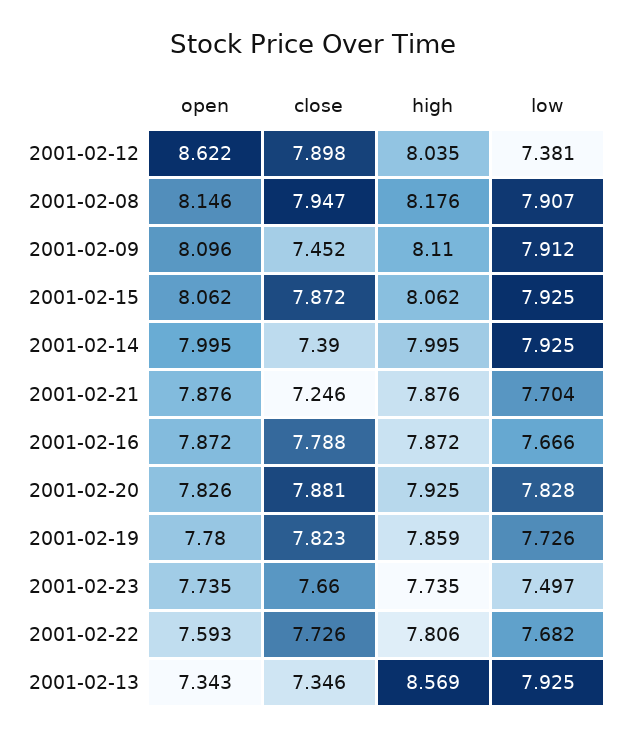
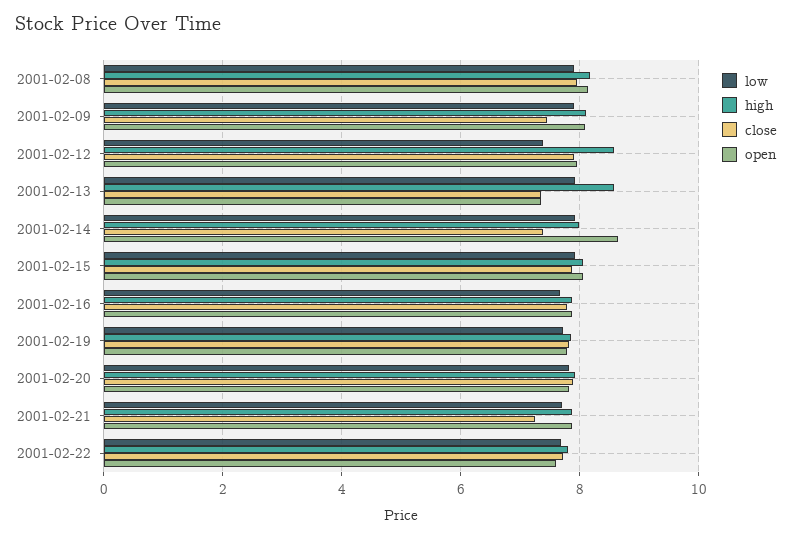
open, 2001-02-12: 8.622 -> 8
high, 2001-02-12: 8.035 -> 8.6
open, 2001-02-14: 7.995 -> 8.6
open, 2001-02-23: 7.735 -> none
close, 2001-02-23: 7.66 -> none
high, 2001-02-23: 7.735 -> none
low, 2001-02-23: 7.497 -> none

